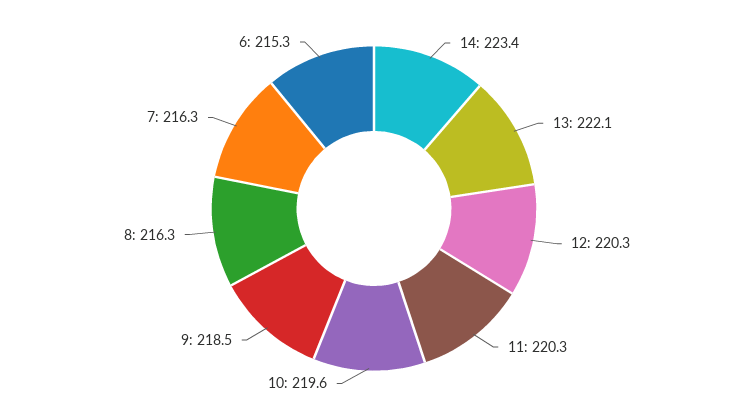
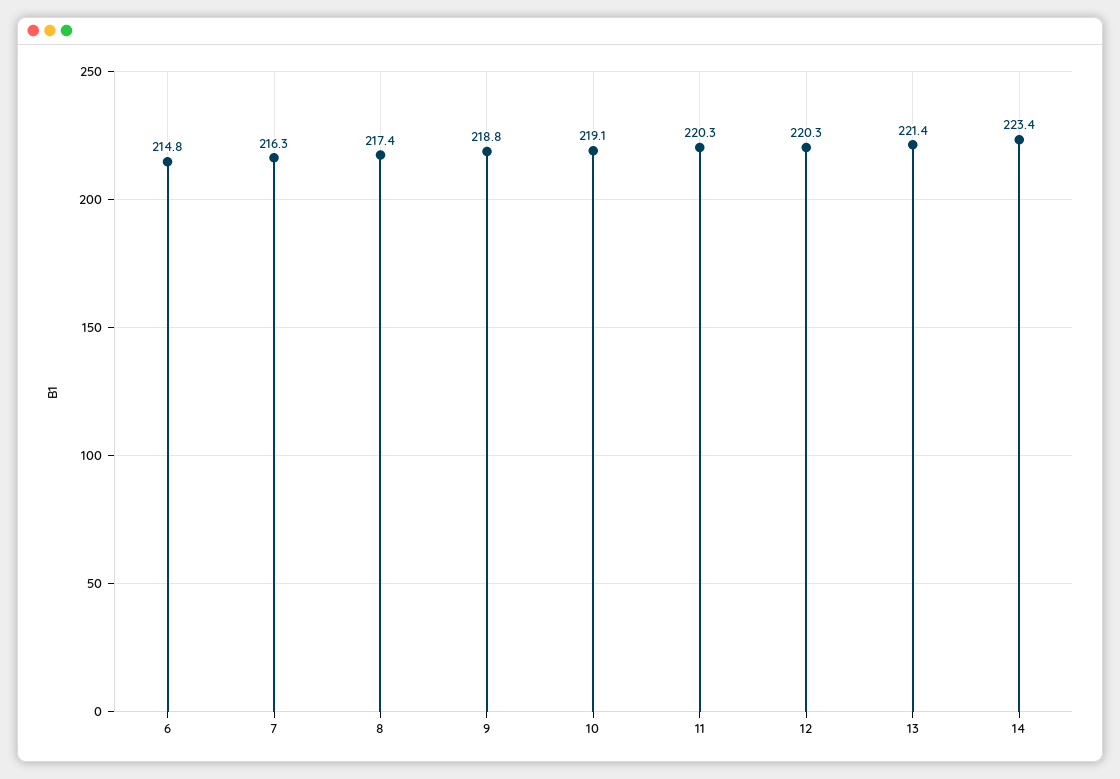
13: 222.1 -> 221.4
10: 219.6 -> 219.1
9: 218.5 -> 218.8
8: 216.3 -> 217.4
6: 215.3 -> 214.8

